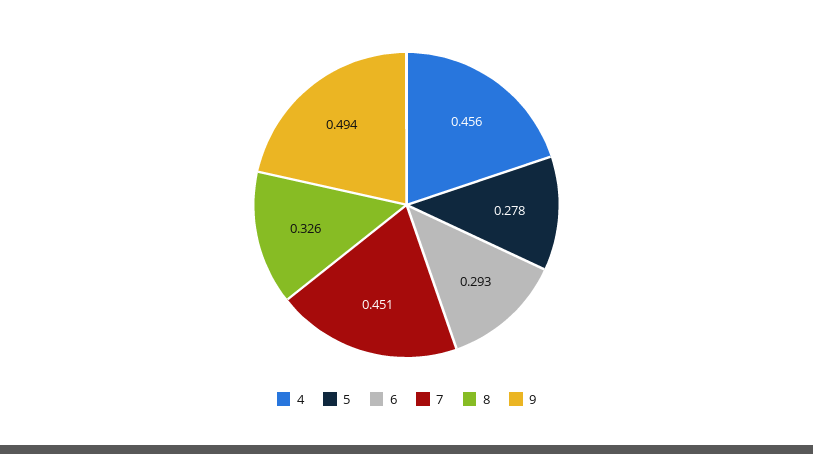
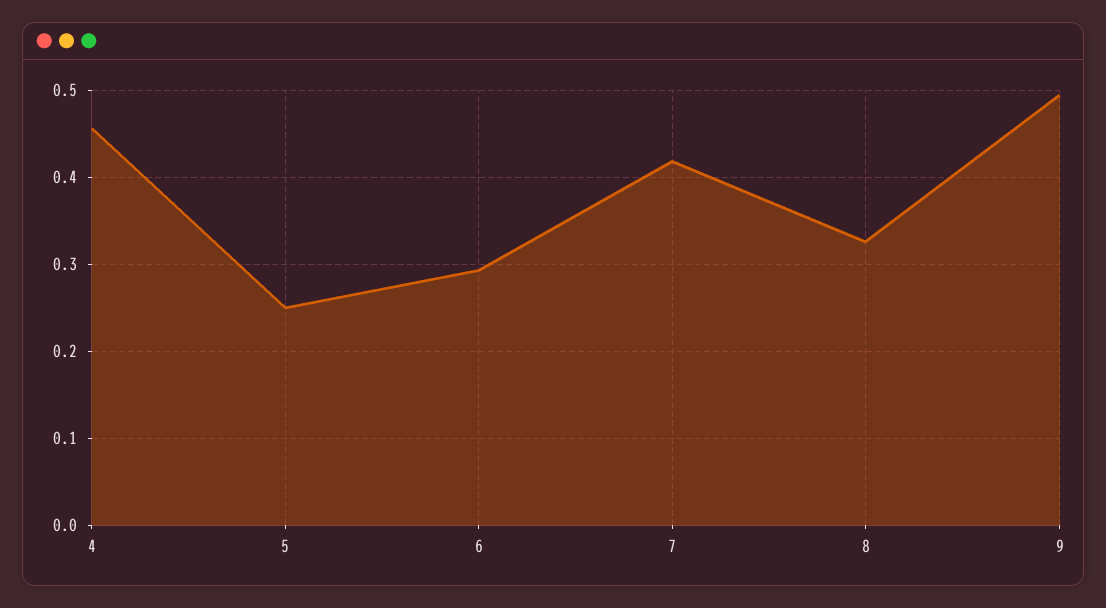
5: 0.278 -> 0.25
7: 0.451 -> 0.42

